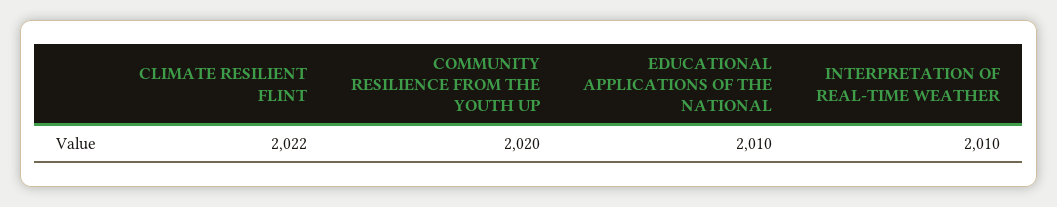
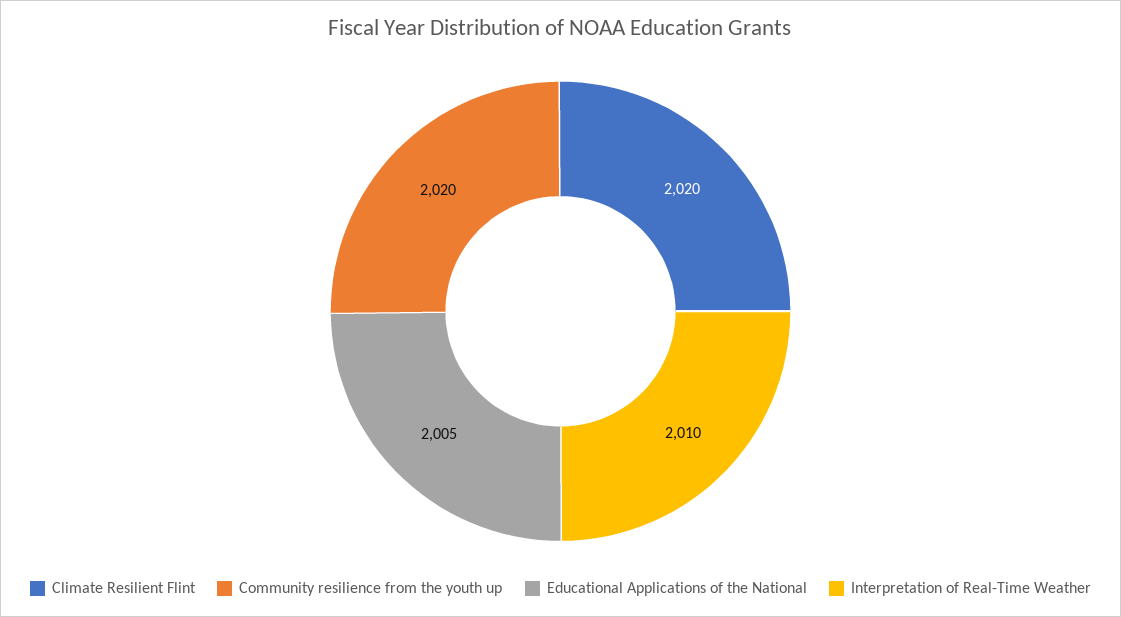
CLIMATE RESILIENT FLINT: 2022 -> 2020
EDUCATIONAL APPLICATIONS OF THE NATIONAL: 2010 -> 2005

